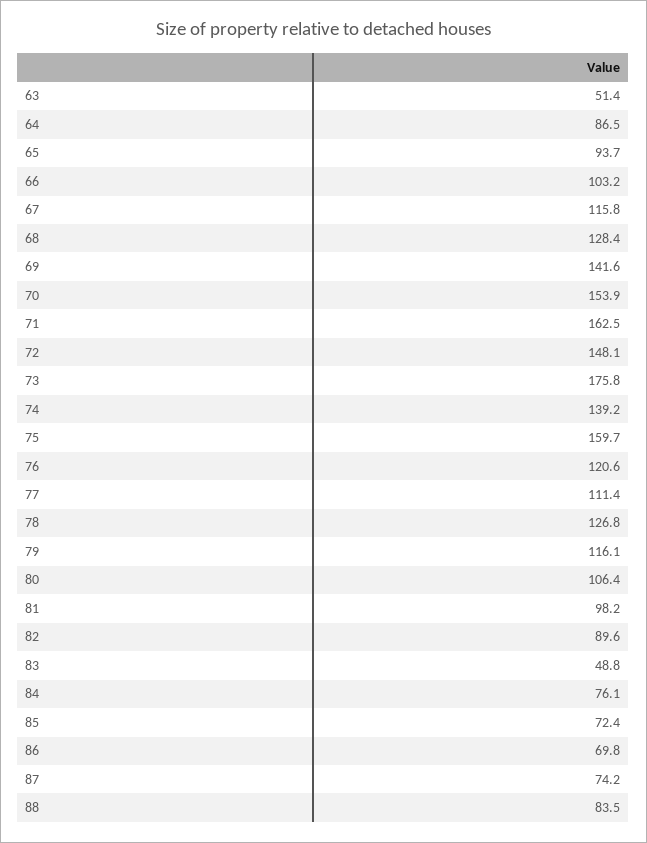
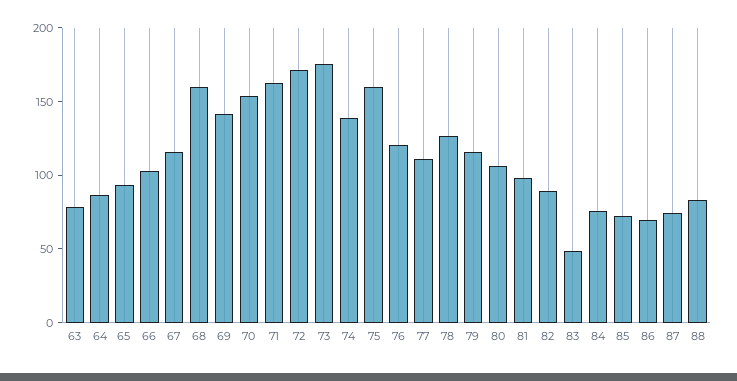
63: 51.4 -> 80
68: 128.4 -> 160
72: 148.1 -> 170

